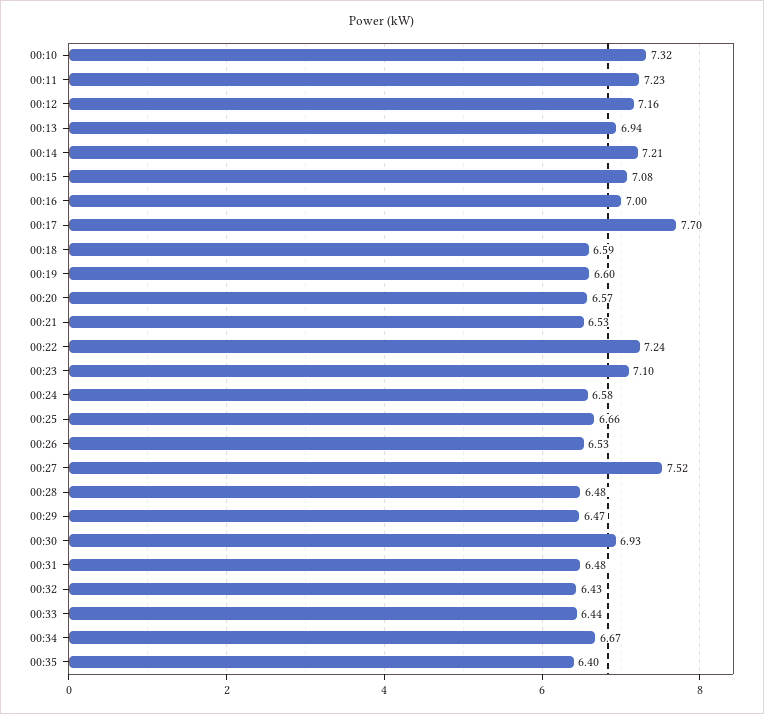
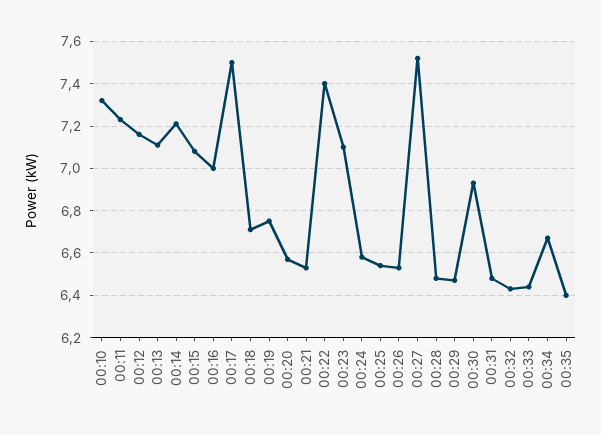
00:13: 6.94 -> 7.1
00:17: 7.7 -> 7.5
00:18: 6.59 -> 6.7
00:19: 6.6 -> 6.75
00:22: 7.24 -> 7.4
00:25: 6.66 -> 6.55

